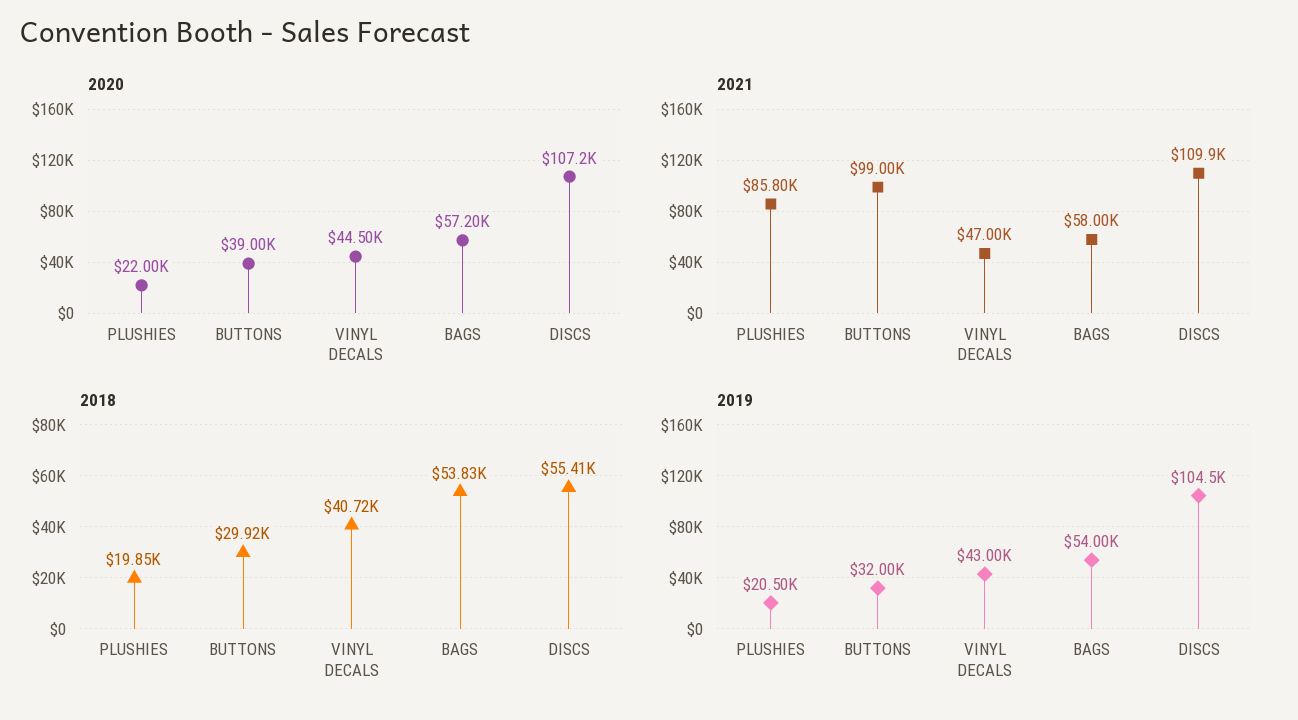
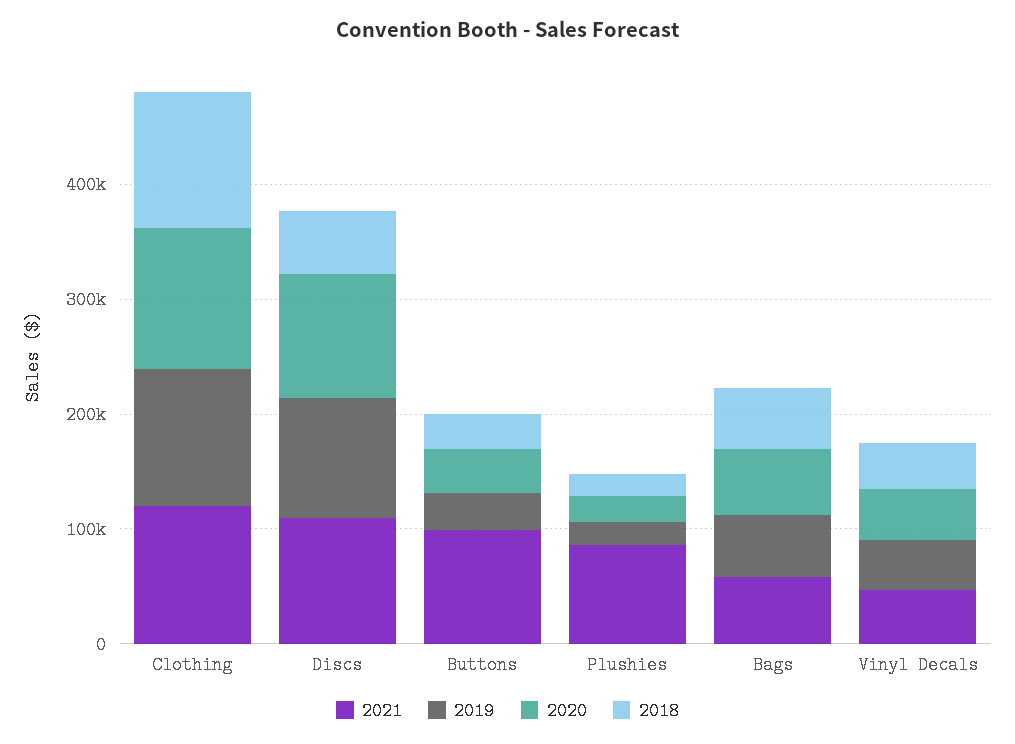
2021, Clothing: none -> 120000
2019, Clothing: none -> 120000
2020, Clothing: none -> 120000
2018, Clothing: none -> 120000

